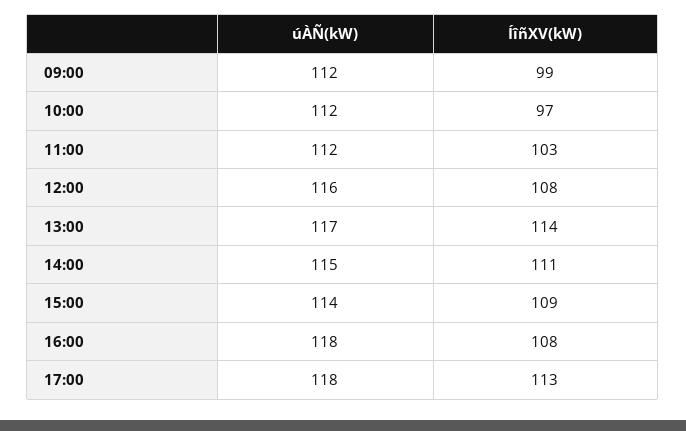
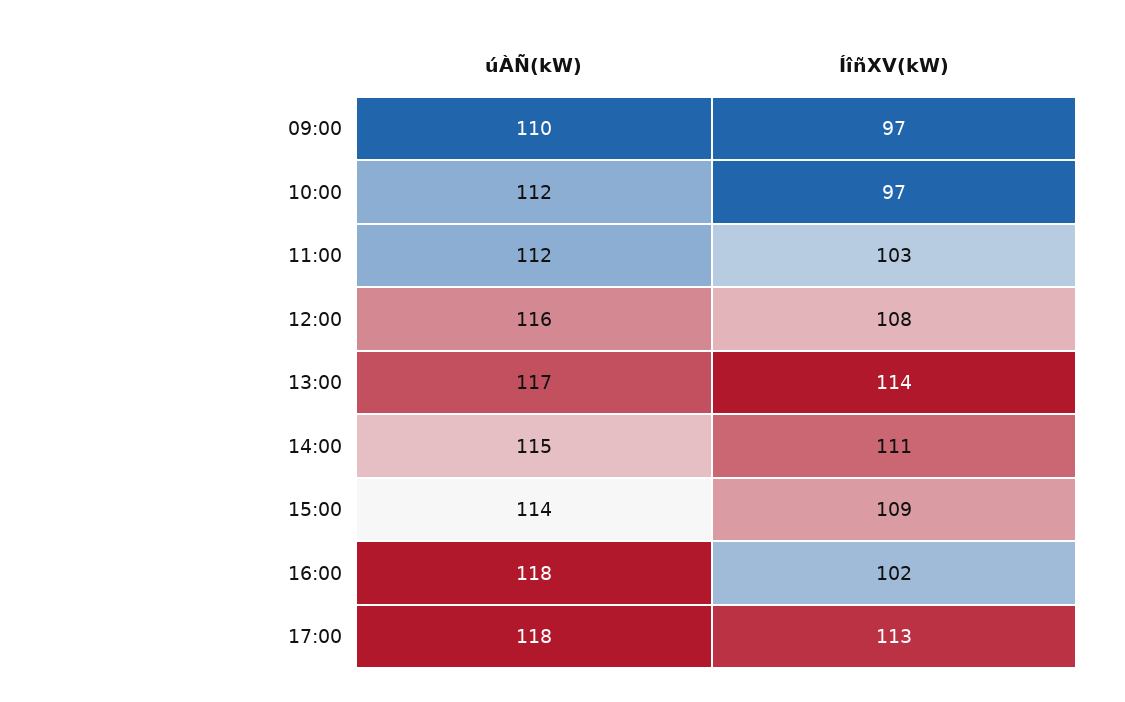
úÀÑ(kW), 09:00: 112 -> 110
ÍîñXV(kW), 09:00: 99 -> 97
ÍîñXV(kW), 16:00: 108 -> 102

